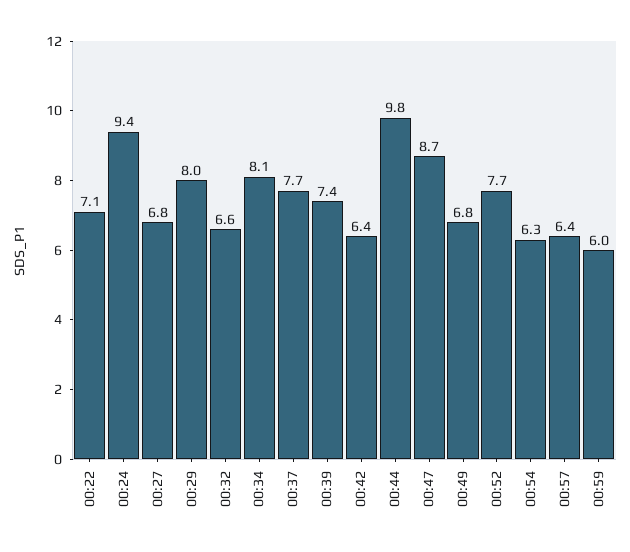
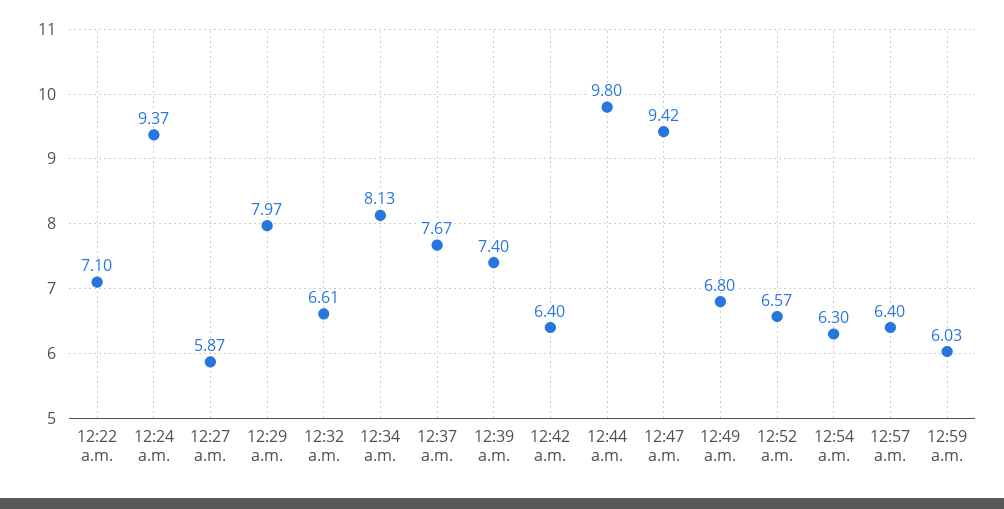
00:27: 6.8 -> 5.87
00:47: 8.7 -> 9.42
00:52: 7.7 -> 6.57

